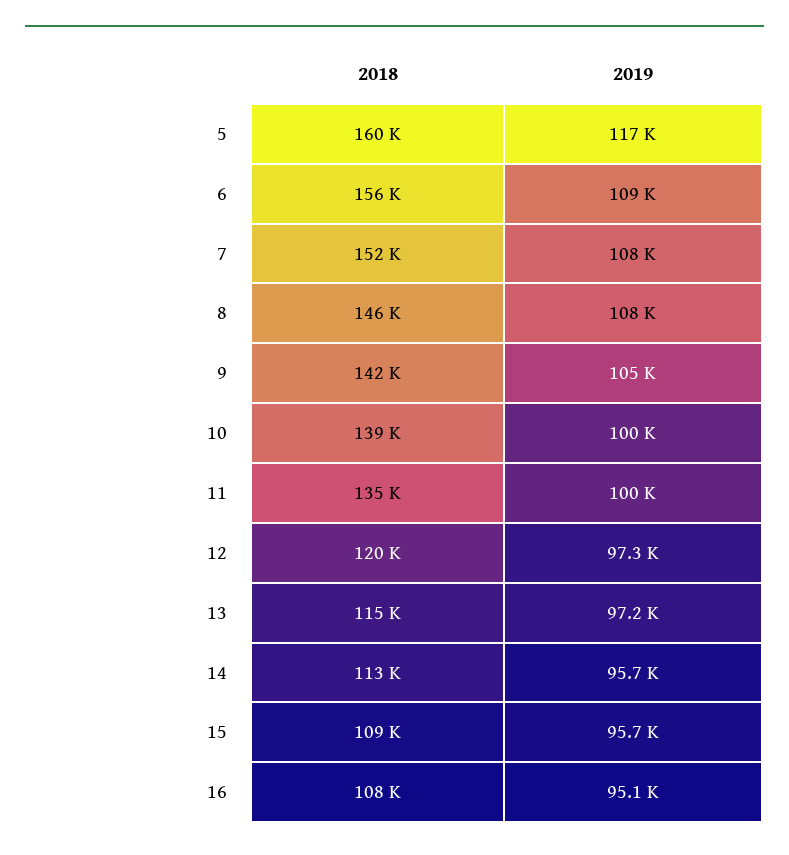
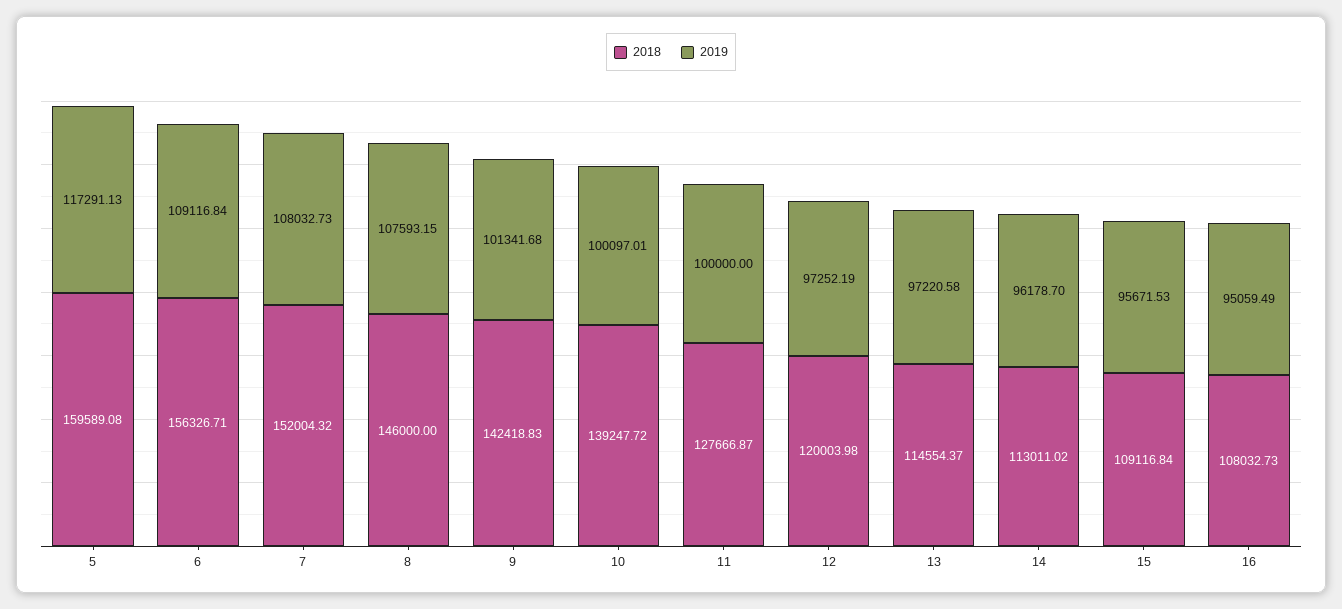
2019, 9: 105000 -> 101341.68
2018, 11: 135000 -> 127666.87
2019, 14: 95700 -> 96178.7

